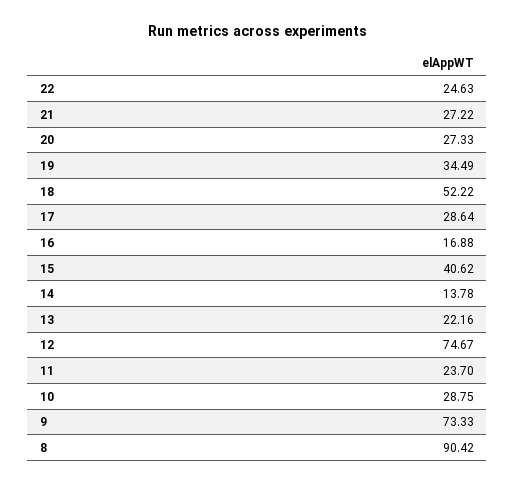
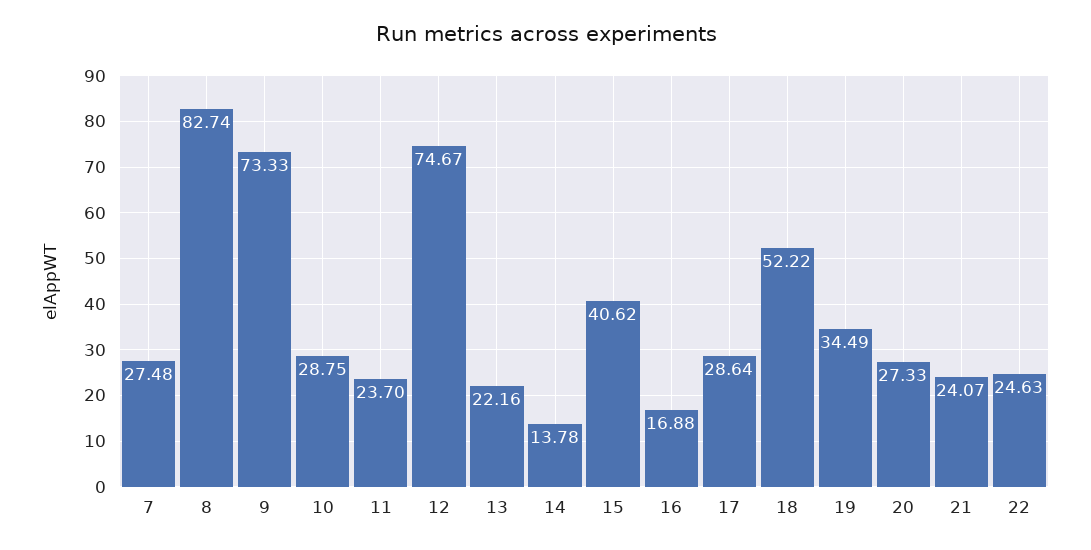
21: 27.22 -> 24.07
8: 90.42 -> 82.74
7: none -> 27.48

